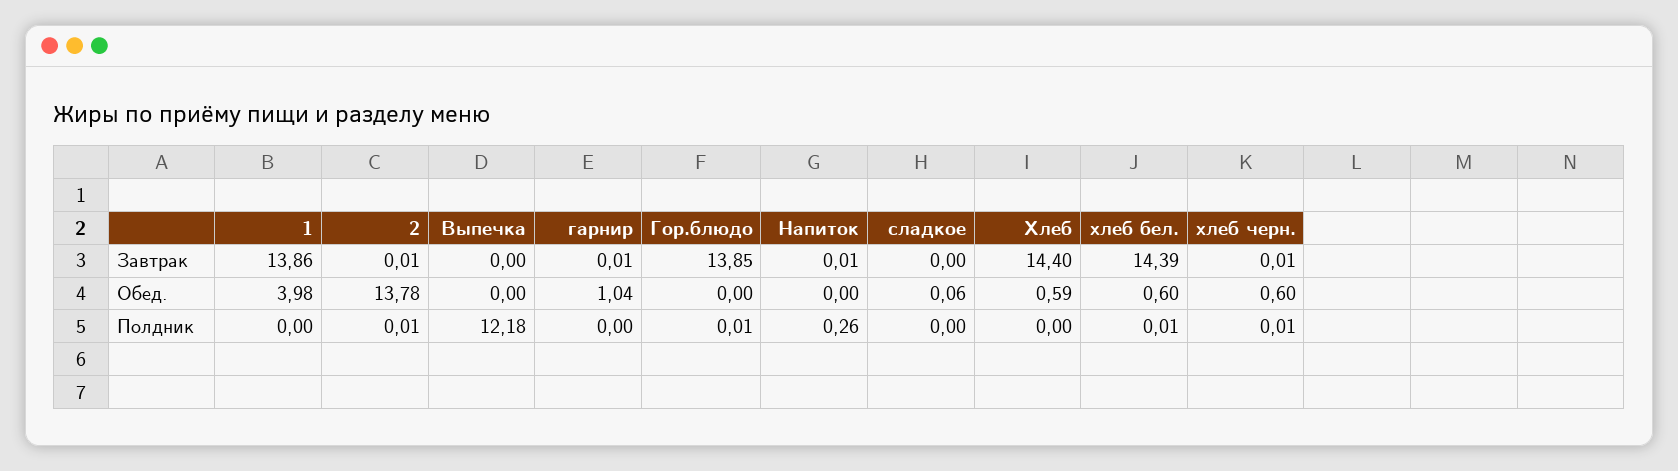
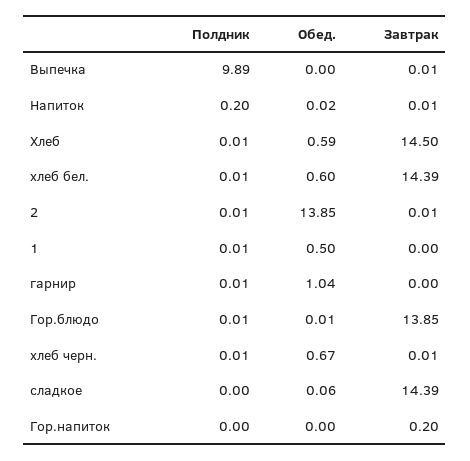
1, Завтрак: 13.86 -> 0
Выпечка, Завтрак: 0 -> 0.01
гарнир, Завтрак: 0.01 -> 0
сладкое, Завтрак: 0 -> 14.39
Хлеб, Завтрак: 14.4 -> 14.5
1, Обед.: 3.98 -> 0.5
2, Обед.: 13.78 -> 13.85
Гор.блюдо, Обед.: 0 -> 0.01
Напиток, Обед.: 0 -> 0.02
хлеб черн., Обед.: 0.6 -> 0.67
1, Полдник: 0 -> 0.01
Выпечка, Полдник: 12.18 -> 9.89
гарнир, Полдник: 0 -> 0.01
Напиток, Полдник: 0.26 -> 0.2
Хлеб, Полдник: 0 -> 0.01
Гор.напиток, Полдник: none -> 0
Гор.напиток, Обед.: none -> 0
Гор.напиток, Завтрак: none -> 0.2

